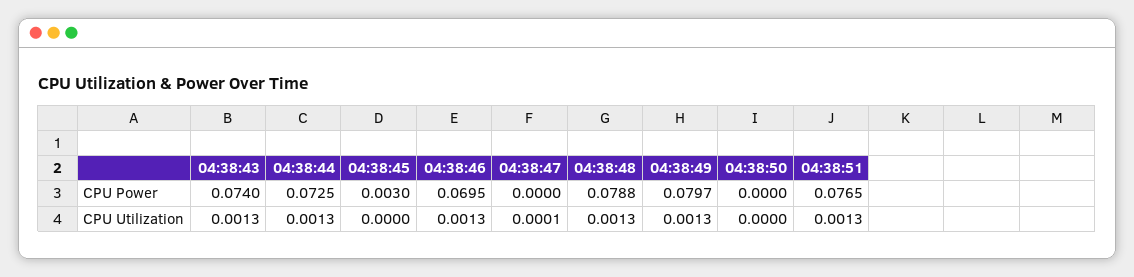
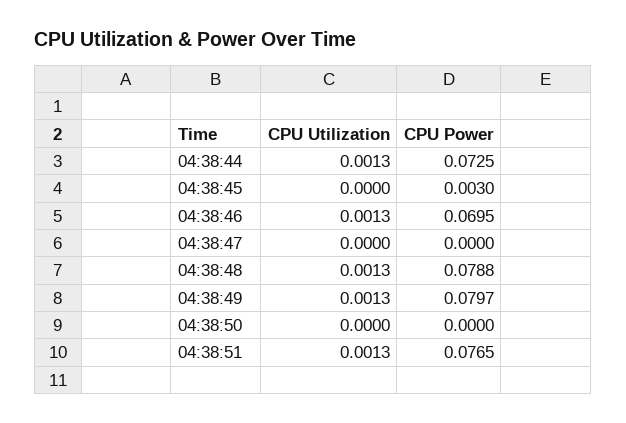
04:38:43, CPU Power: 0.074 -> none
04:38:43, CPU Utilization: 0.0013 -> none
04:38:47, CPU Utilization: 0.0001 -> 0

